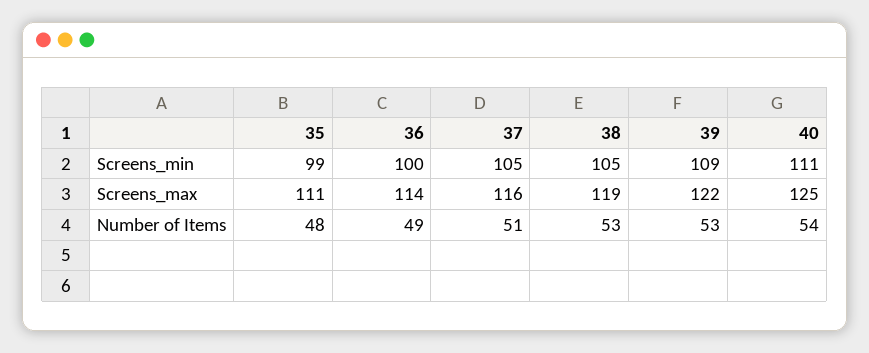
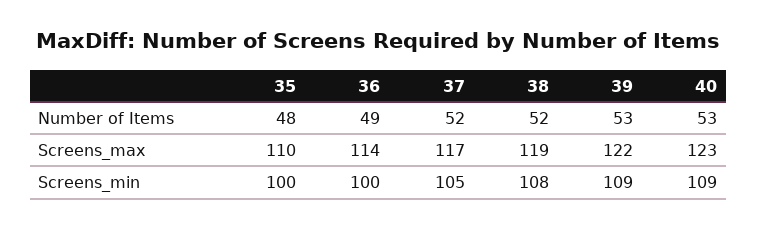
35, Screens_min: 99 -> 100
38, Screens_min: 105 -> 108
40, Screens_min: 111 -> 109
35, Screens_max: 111 -> 110
37, Screens_max: 116 -> 117
40, Screens_max: 125 -> 123
37, Number of Items: 51 -> 52
38, Number of Items: 53 -> 52
40, Number of Items: 54 -> 53

